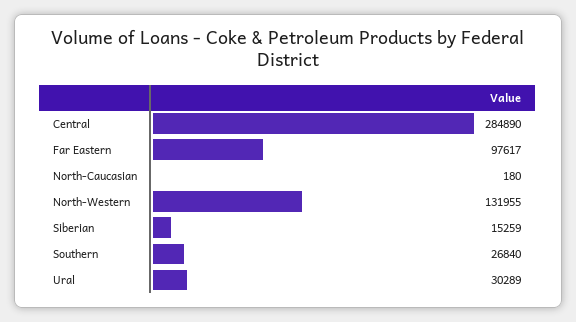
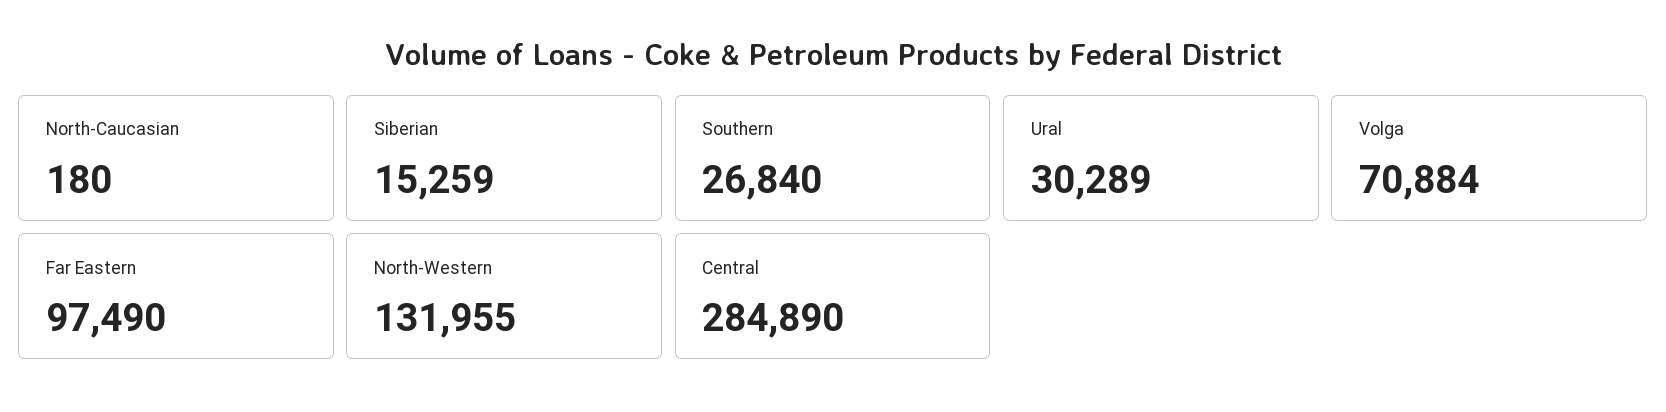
Far Eastern: 97617 -> 97490
Volga: none -> 70884

